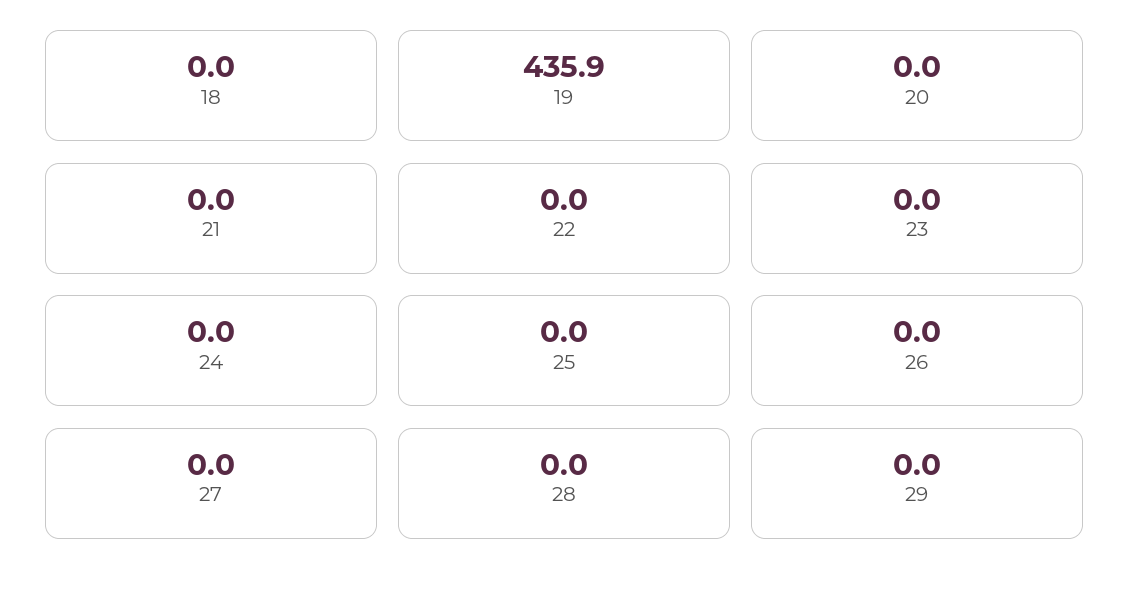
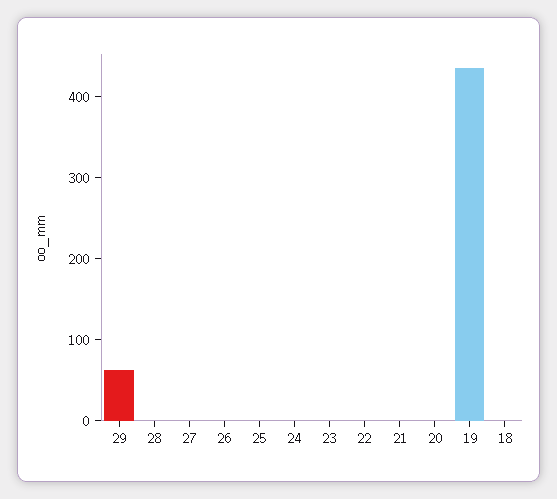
29: 0 -> 60

